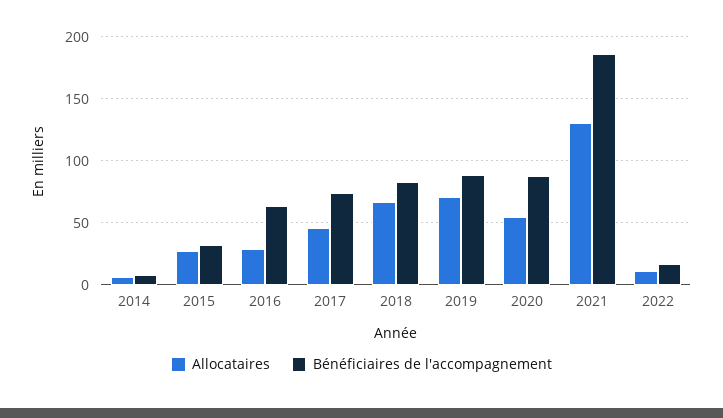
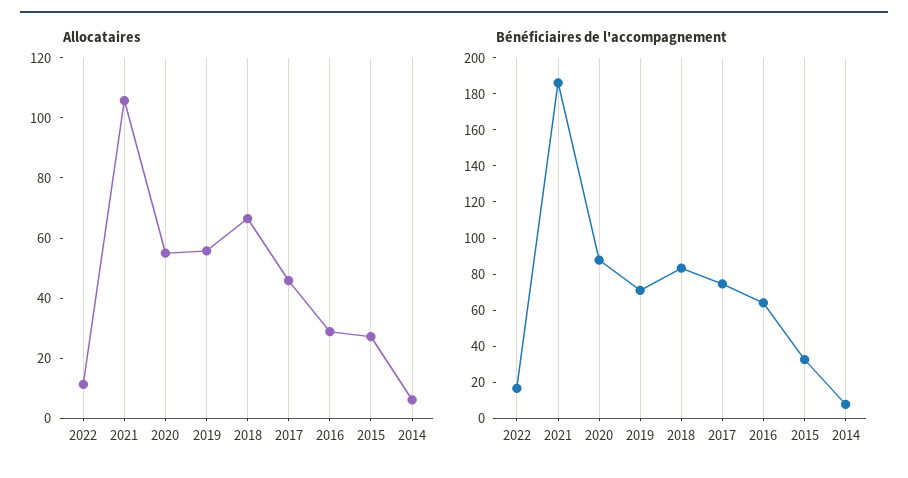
Allocataires, 2019: 70 -> 55
Bénéficiaires de l'accompagnement, 2019: 90 -> 70
Allocataires, 2021: 130 -> 105

